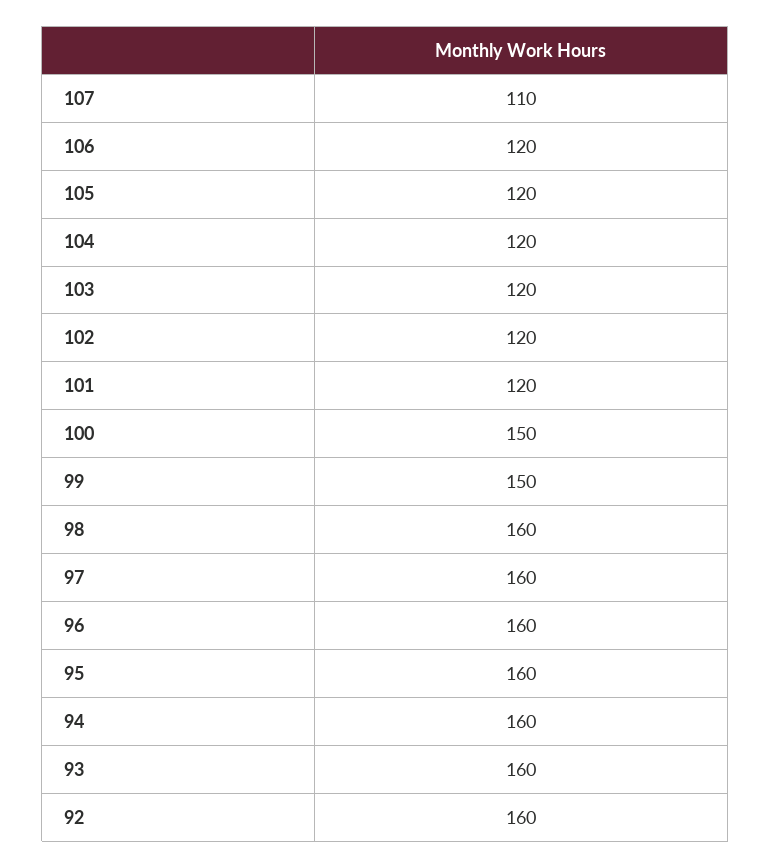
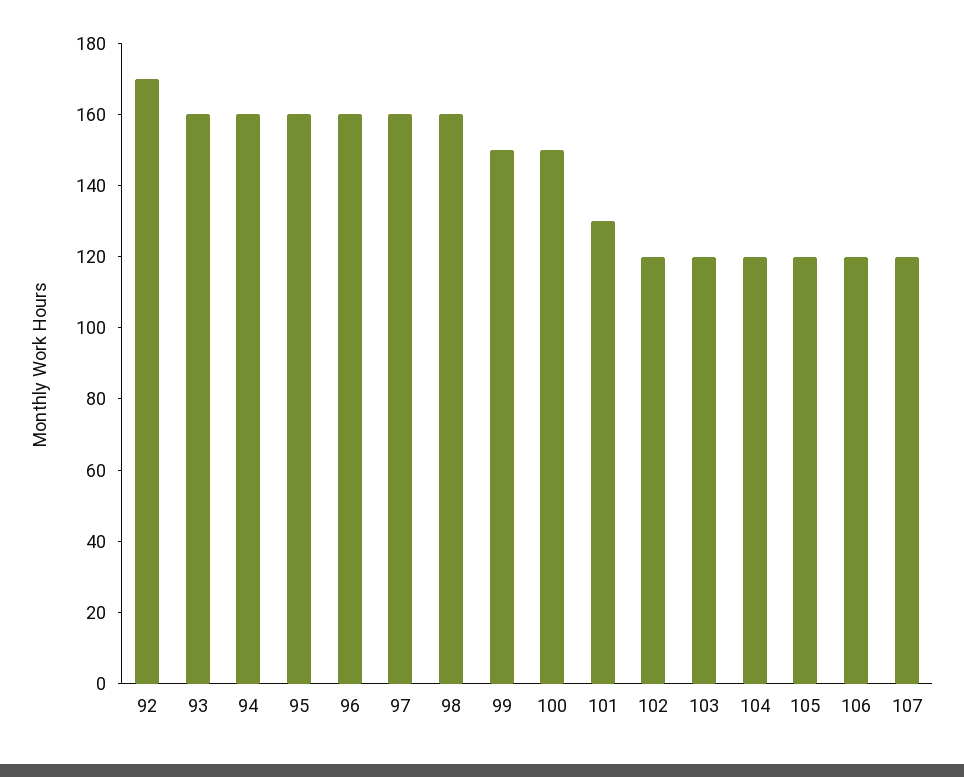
107: 110 -> 120
101: 120 -> 130
92: 160 -> 170

